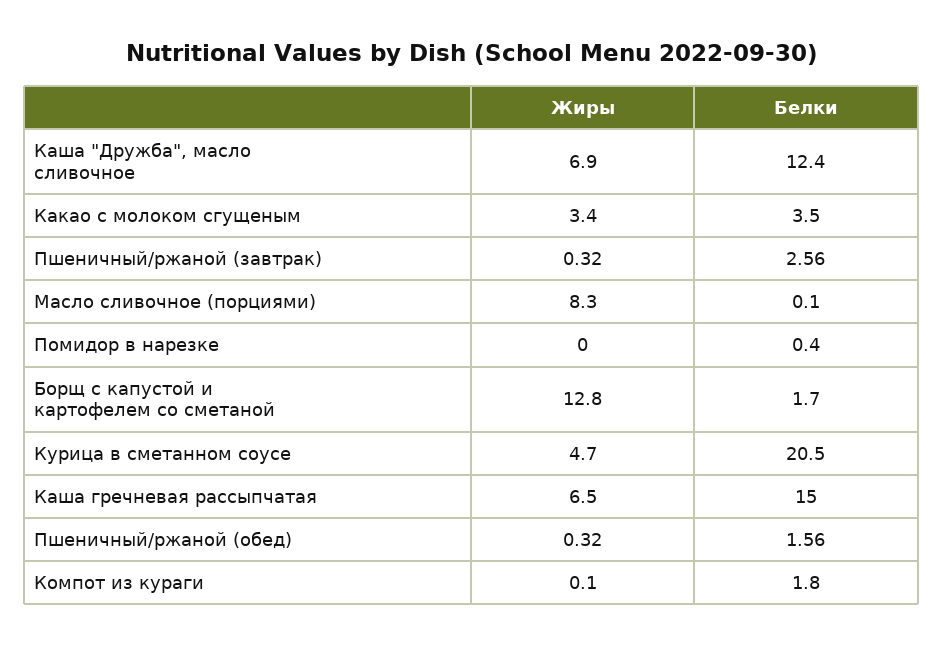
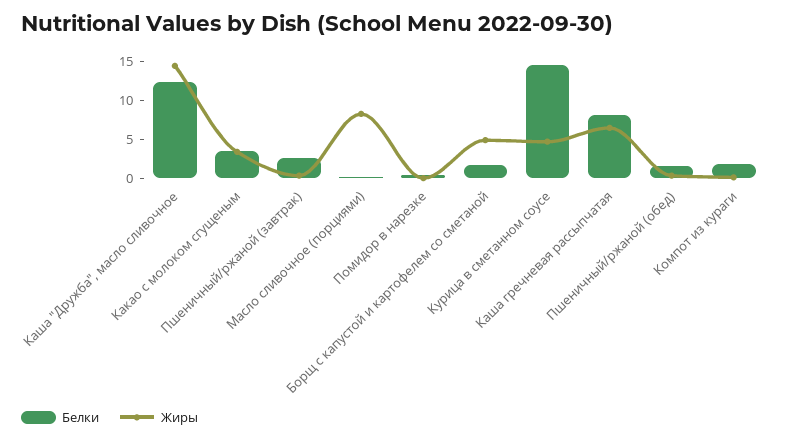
Жиры, Каша "Дружба", масло сливочное: 6.9 -> 15
Жиры, Борщ с капустой и картофелем со сметаной: 12.8 -> 5
Белки, Курица в сметанном соусе: 20.5 -> 15
Белки, Каша гречневая рассыпчатая: 15 -> 7.5

